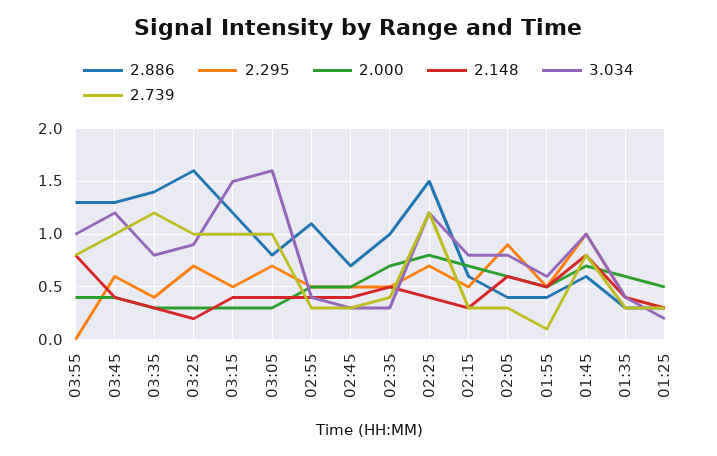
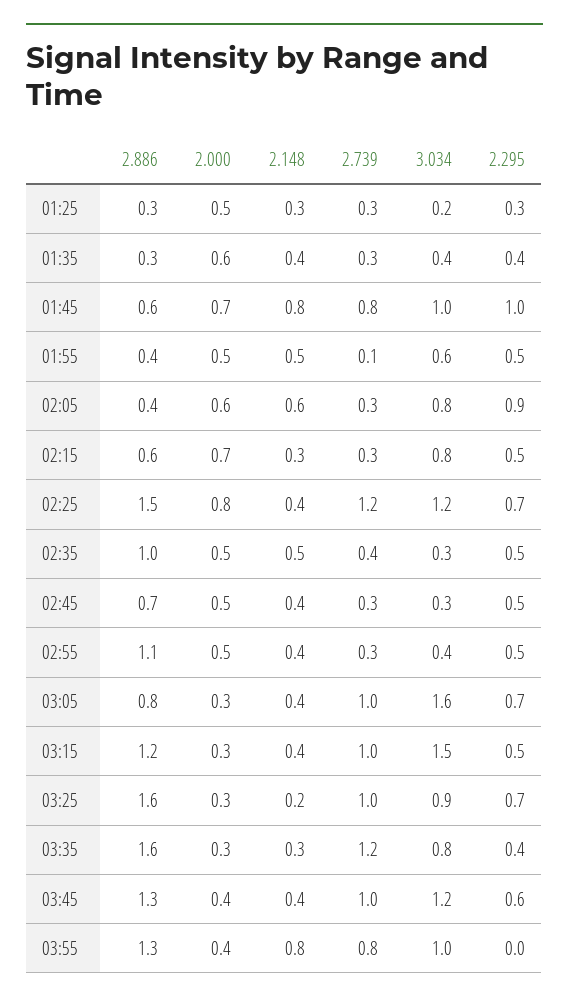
2.886, 03:35: 1.4 -> 1.6
2.000, 02:35: 0.7 -> 0.5

